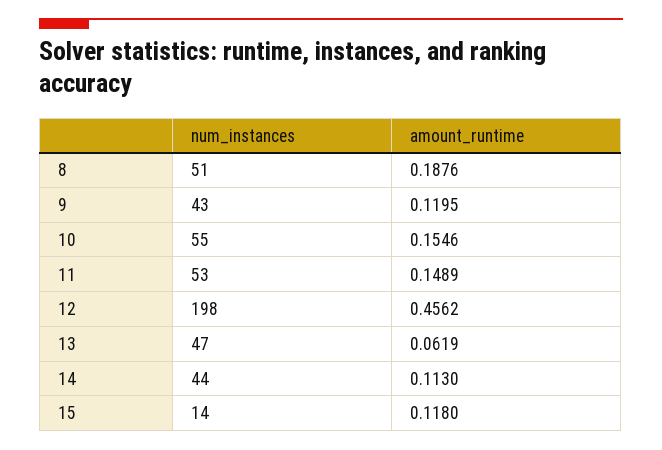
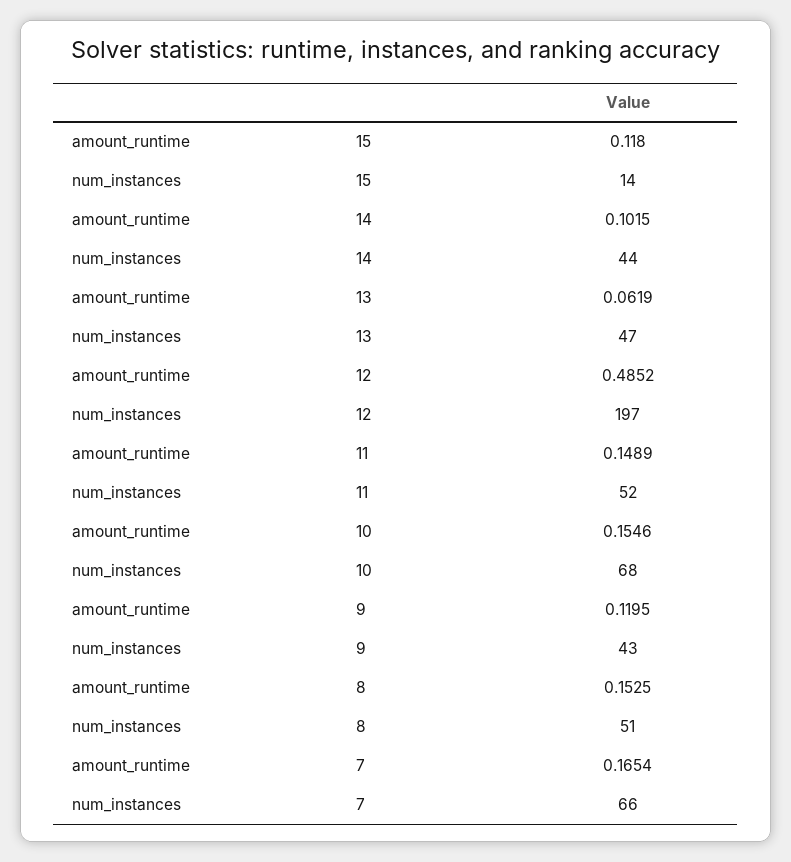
amount_runtime, 8: 0.1876 -> 0.1525
num_instances, 10: 55 -> 68
num_instances, 11: 53 -> 52
num_instances, 12: 198 -> 197
amount_runtime, 12: 0.4562 -> 0.4852
amount_runtime, 14: 0.113 -> 0.1015
amount_runtime, 7: none -> 0.1654
num_instances, 7: none -> 66

